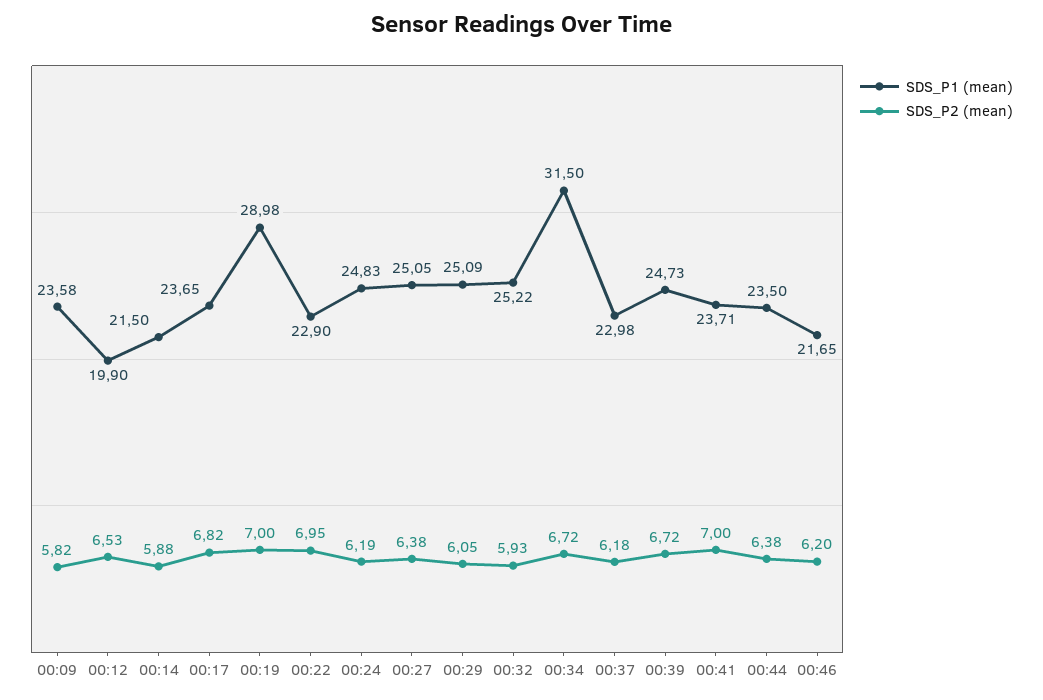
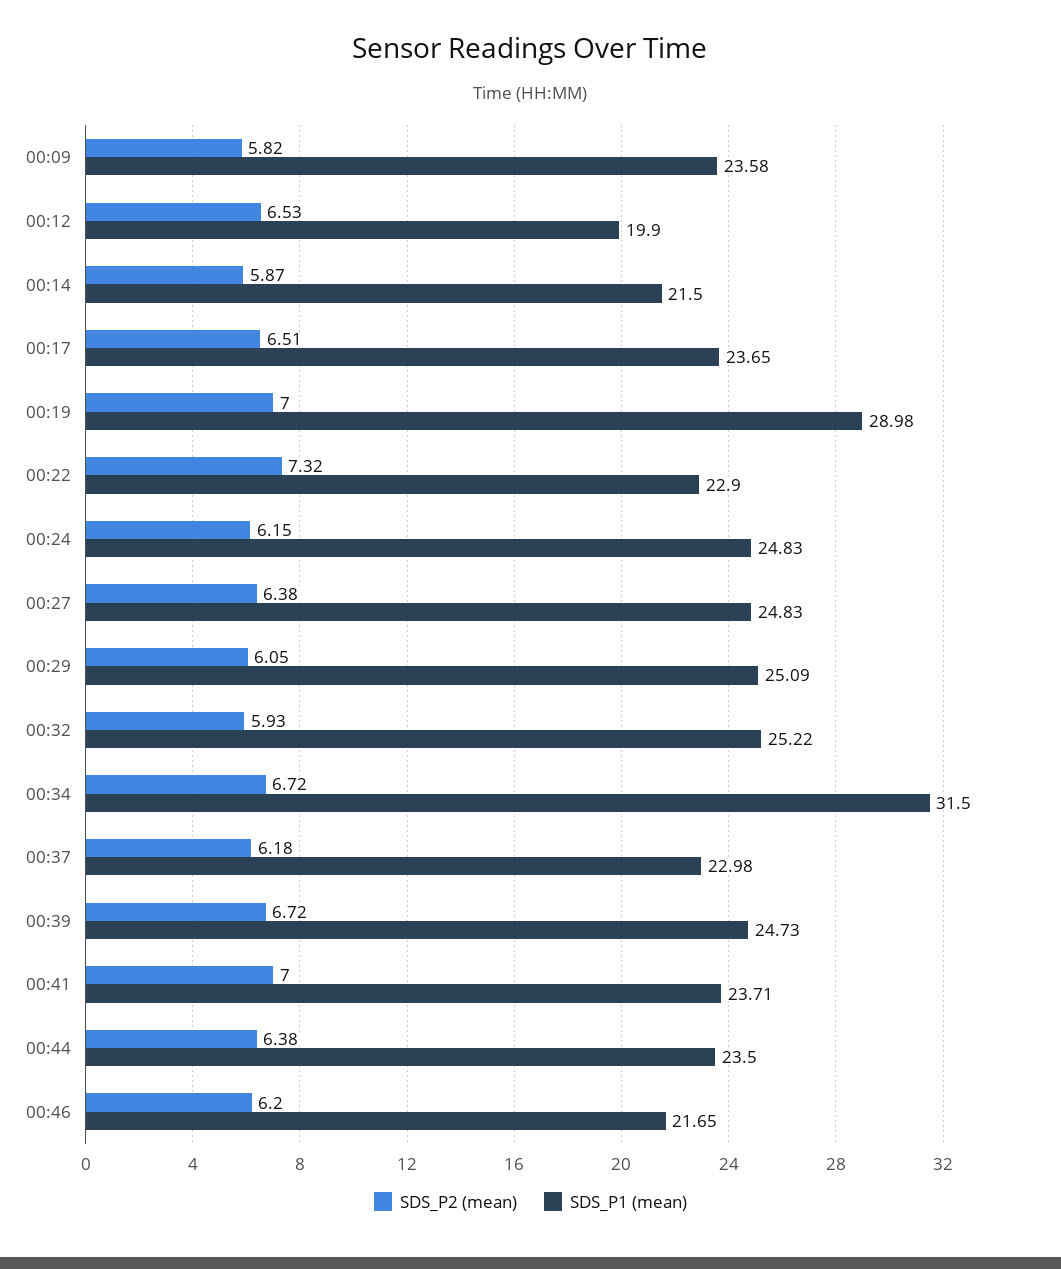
SDS_P2 (mean), 00:14: 5.88 -> 5.87
SDS_P2 (mean), 00:17: 6.82 -> 6.51
SDS_P2 (mean), 00:22: 6.95 -> 7.32
SDS_P2 (mean), 00:24: 6.19 -> 6.15
SDS_P1 (mean), 00:27: 25.05 -> 24.83

